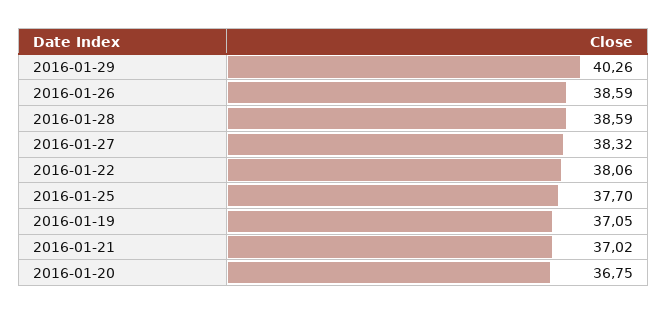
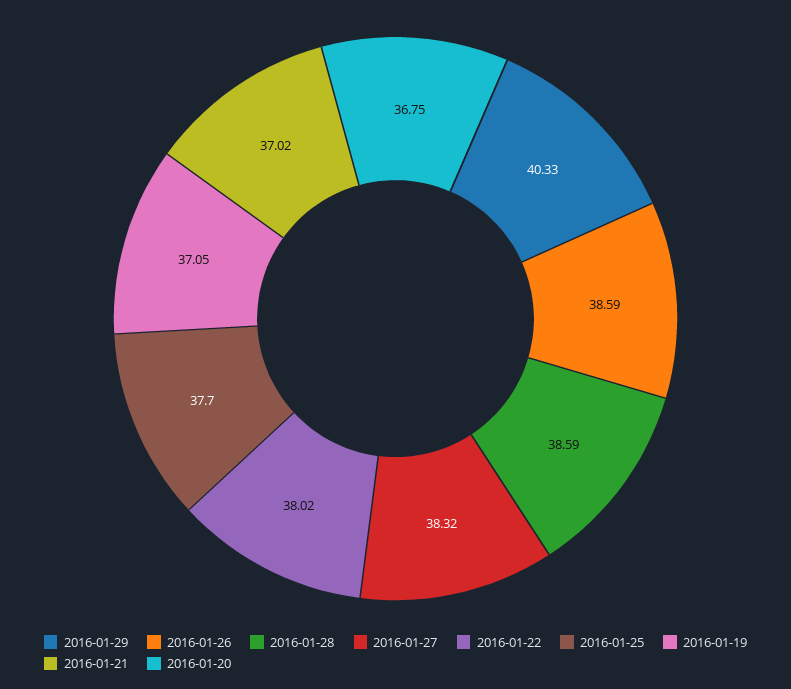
2016-01-29: 40.26 -> 40.33
2016-01-22: 38.06 -> 38.02

